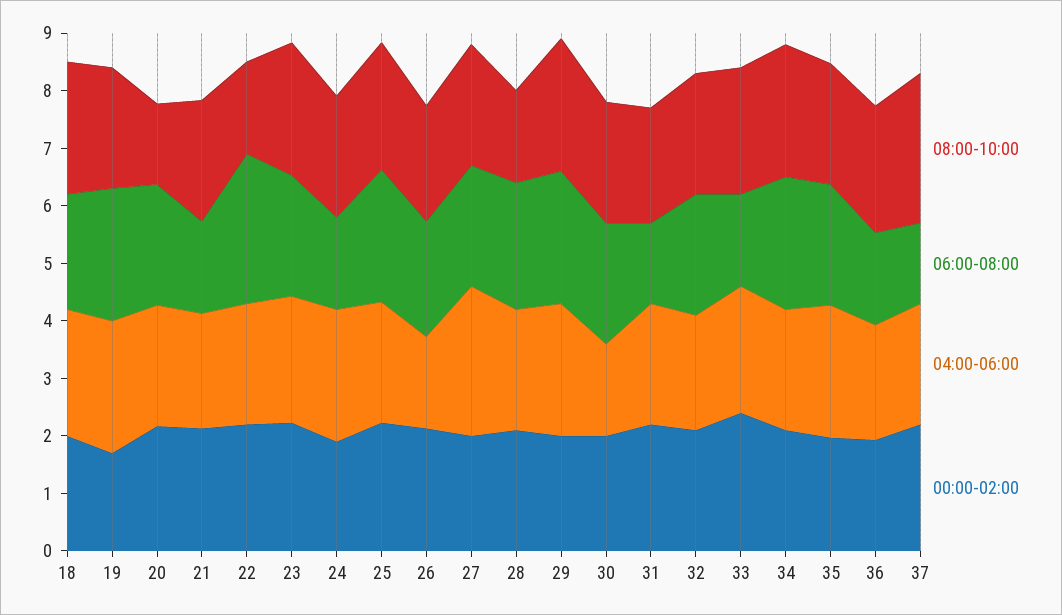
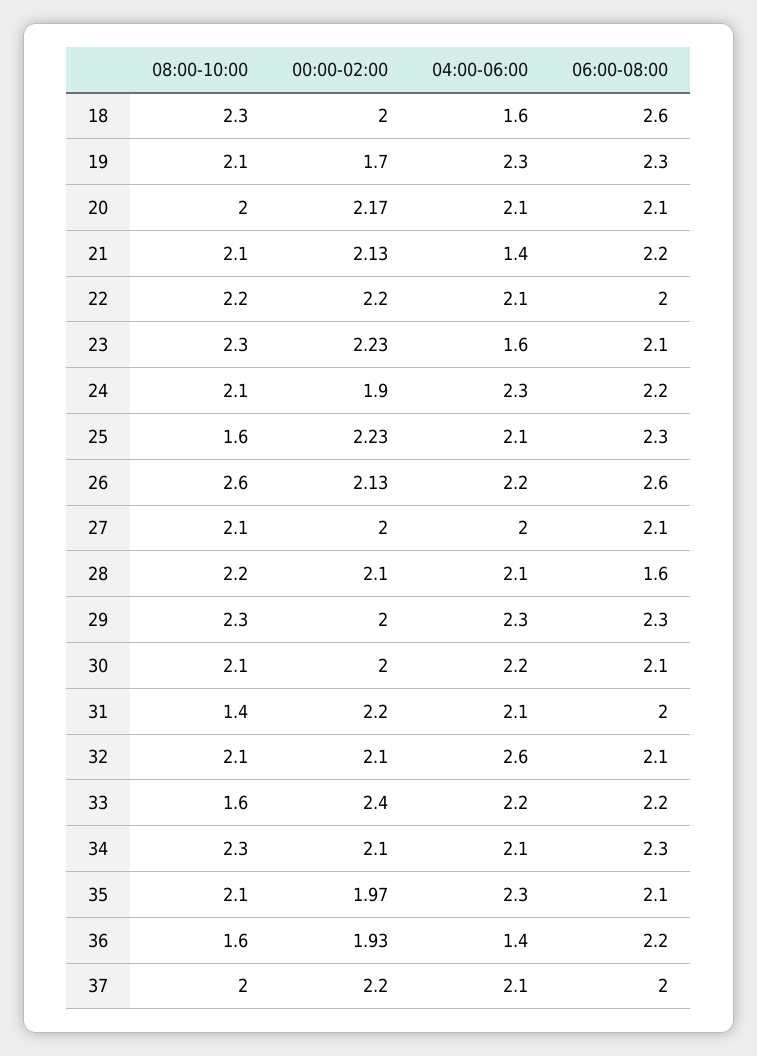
06:00-08:00, 18: 2 -> 2.6
04:00-06:00, 18: 2.2 -> 1.6
08:00-10:00, 20: 1.4 -> 2
06:00-08:00, 21: 1.6 -> 2.2
04:00-06:00, 21: 2 -> 1.4
08:00-10:00, 22: 1.6 -> 2.2
06:00-08:00, 22: 2.6 -> 2
04:00-06:00, 23: 2.2 -> 1.6
06:00-08:00, 24: 1.6 -> 2.2
08:00-10:00, 25: 2.2 -> 1.6
08:00-10:00, 26: 2 -> 2.6
06:00-08:00, 26: 2 -> 2.6
04:00-06:00, 26: 1.6 -> 2.2
04:00-06:00, 27: 2.6 -> 2
08:00-10:00, 28: 1.6 -> 2.2
06:00-08:00, 28: 2.2 -> 1.6
04:00-06:00, 30: 1.6 -> 2.2
08:00-10:00, 31: 2 -> 1.4
06:00-08:00, 31: 1.4 -> 2
04:00-06:00, 32: 2 -> 2.6
08:00-10:00, 33: 2.2 -> 1.6
06:00-08:00, 33: 1.6 -> 2.2
08:00-10:00, 36: 2.2 -> 1.6
06:00-08:00, 36: 1.6 -> 2.2
04:00-06:00, 36: 2 -> 1.4
08:00-10:00, 37: 2.6 -> 2
06:00-08:00, 37: 1.4 -> 2

